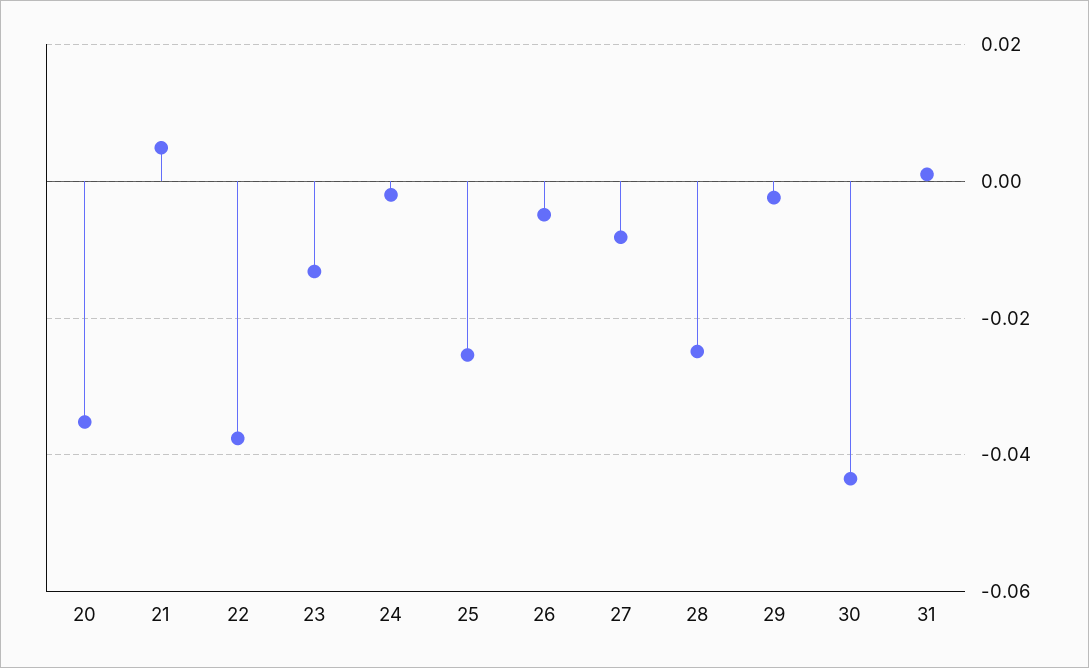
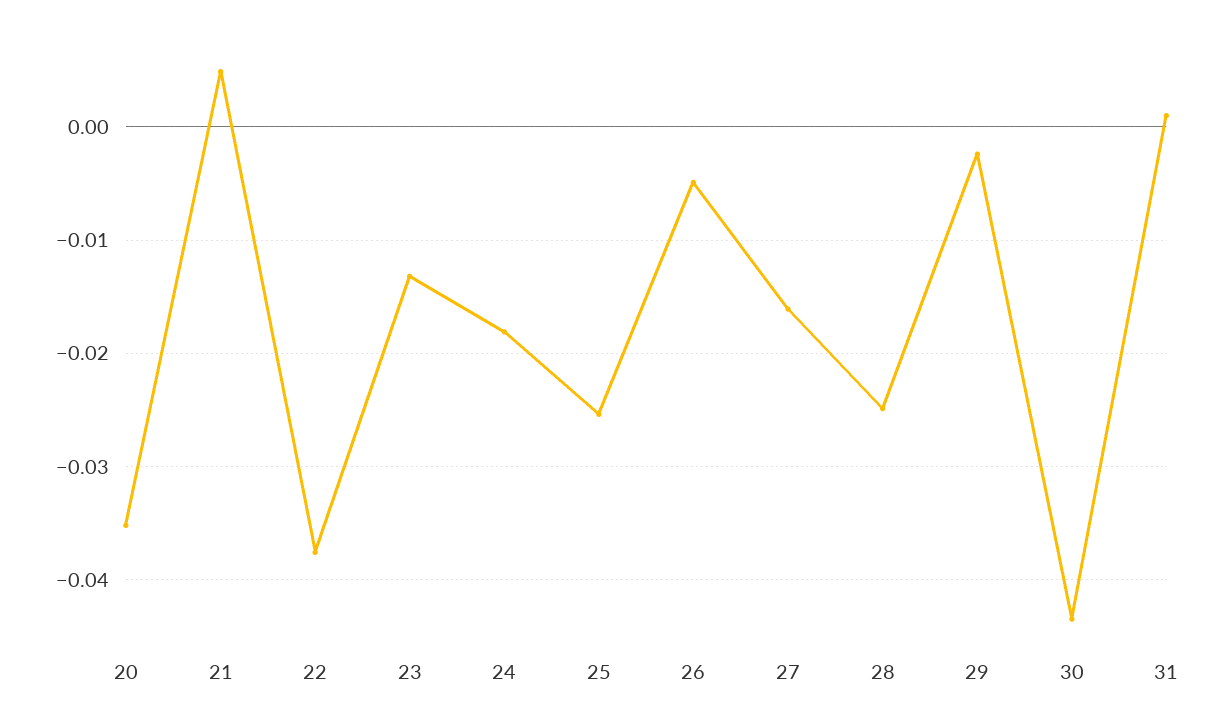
24: -0.002 -> -0.018
27: -0.008 -> -0.016

